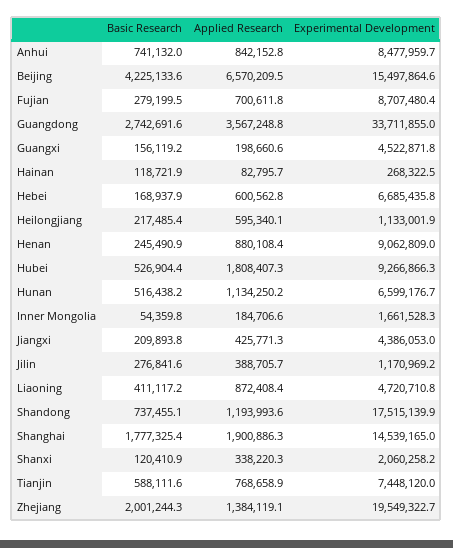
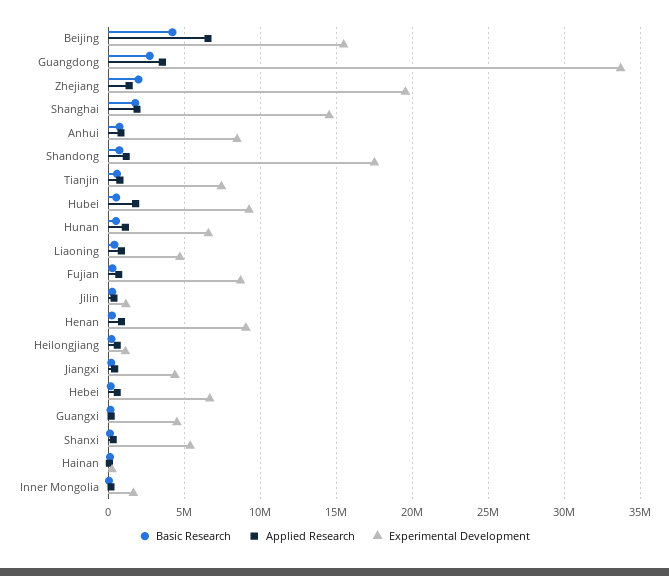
Experimental Development, Shanxi: 2060258.2 -> 5500000

